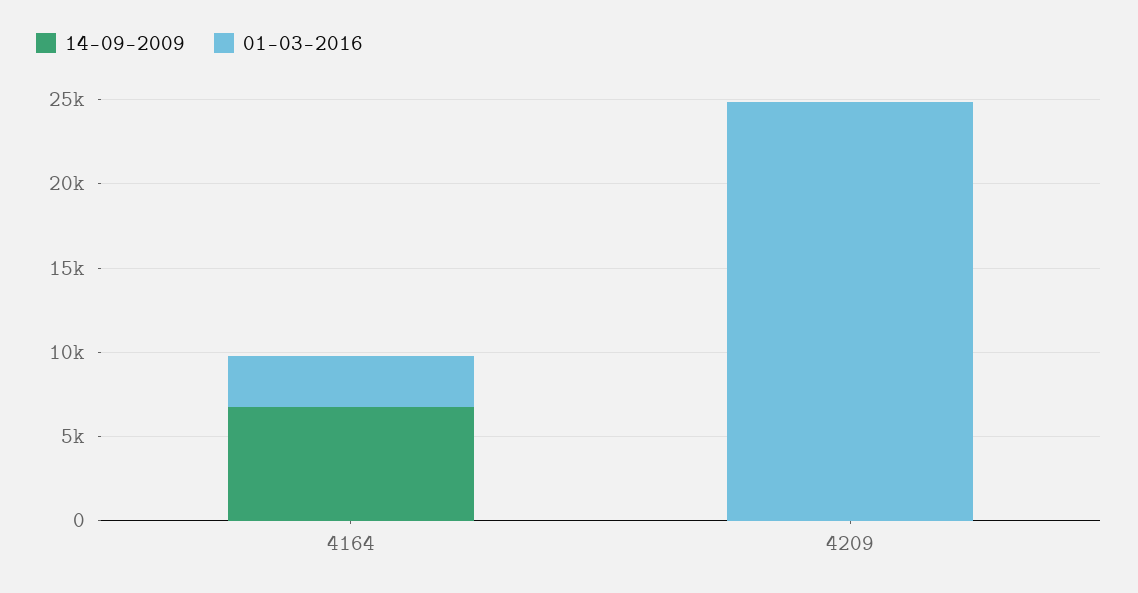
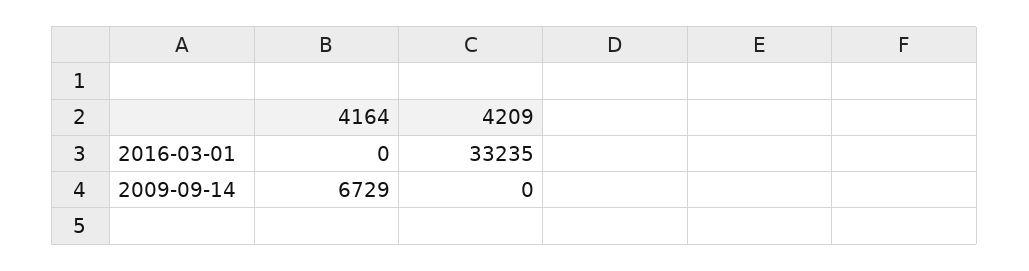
01-03-2016, 4164: 3000 -> 0
01-03-2016, 4209: 25000 -> 33235

